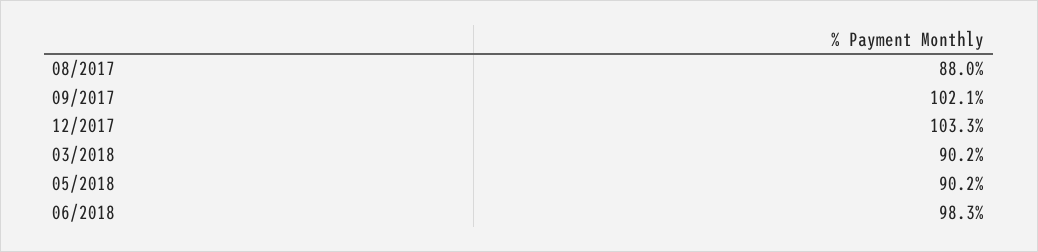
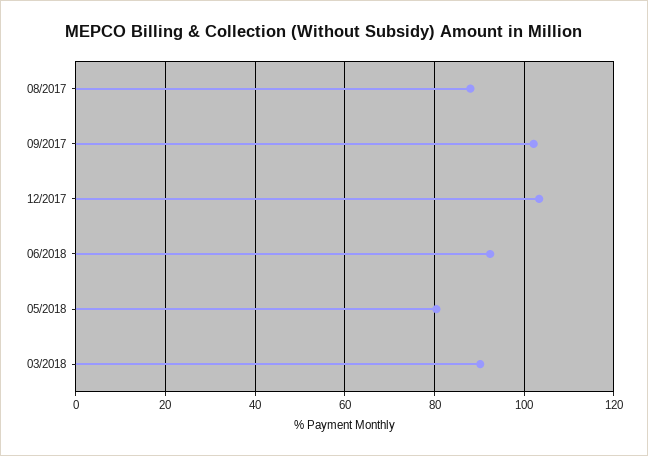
05/2018: 90.2 -> 80
06/2018: 98.3 -> 92

